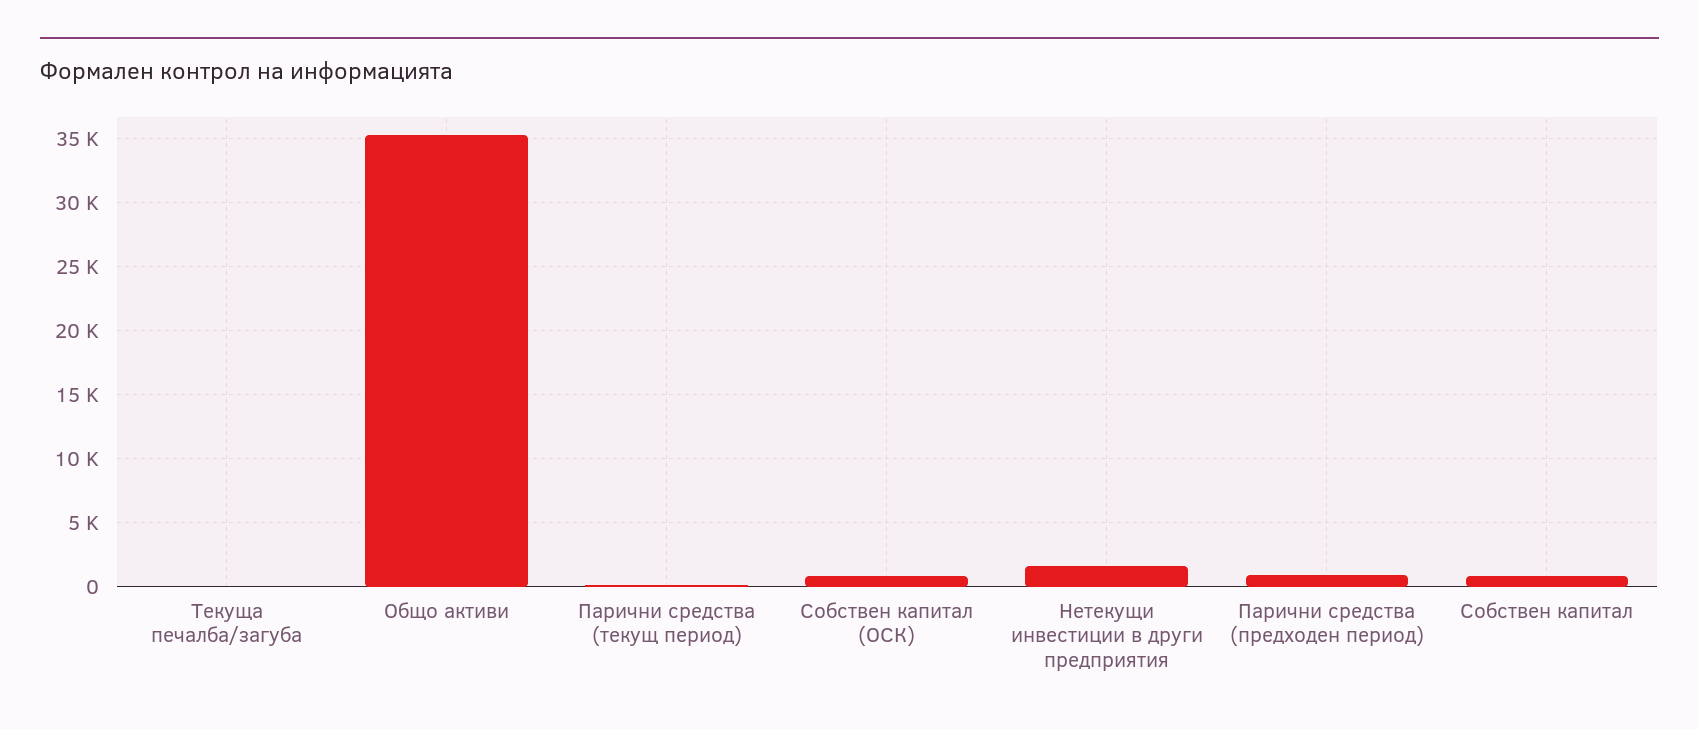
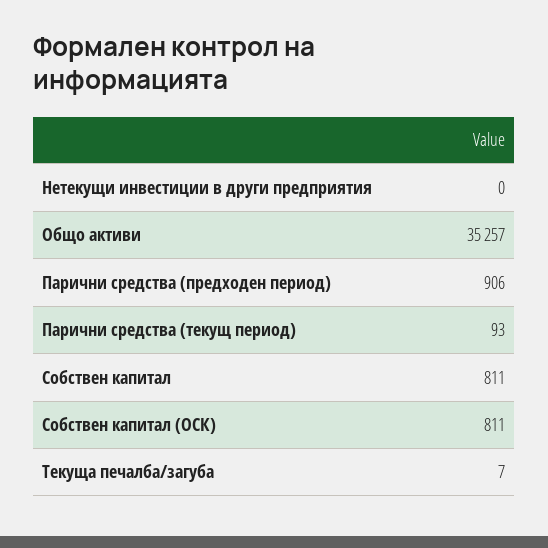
Нетекущи инвестиции в други предприятия: 1500 -> 0

